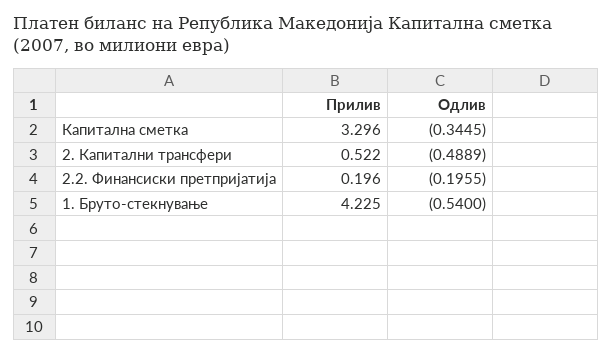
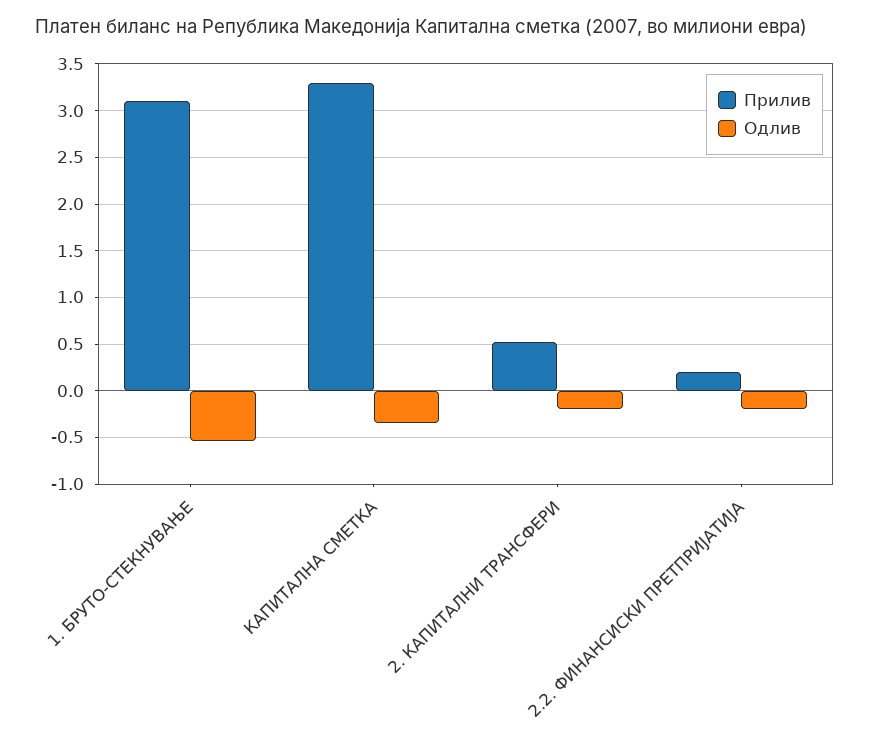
Одлив, 2. Капитални трансфери: -0.4889 -> -0.2
Прилив, 1. Бруто-стекнување: 4.225 -> 3.1

